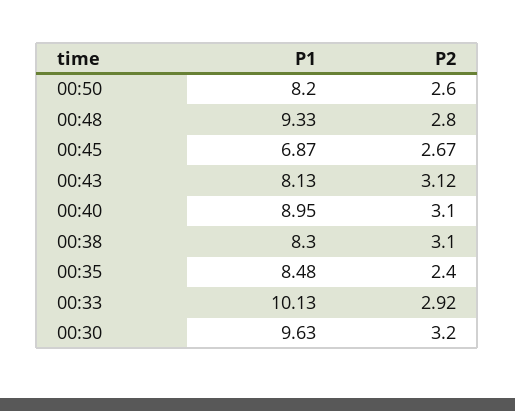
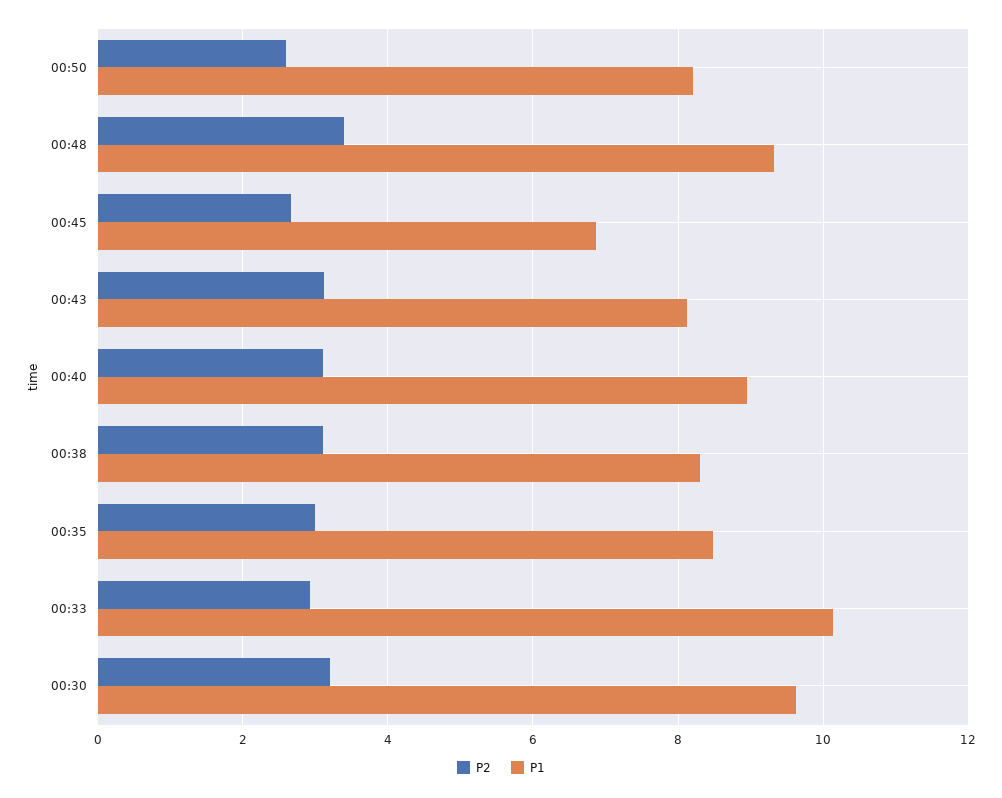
P2, 00:48: 2.8 -> 3.4
P2, 00:35: 2.4 -> 3

